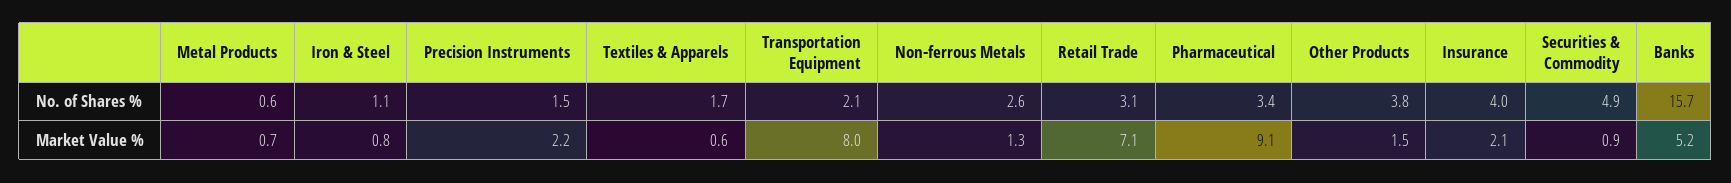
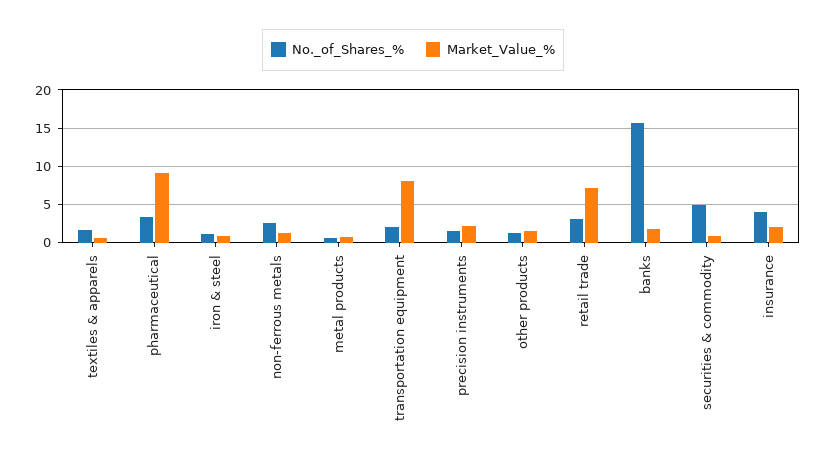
No. of Shares %, Other Products: 3.8 -> 1
Market Value %, Banks: 5.2 -> 2

